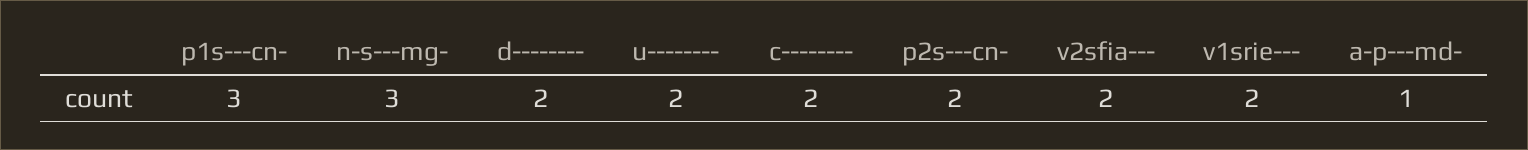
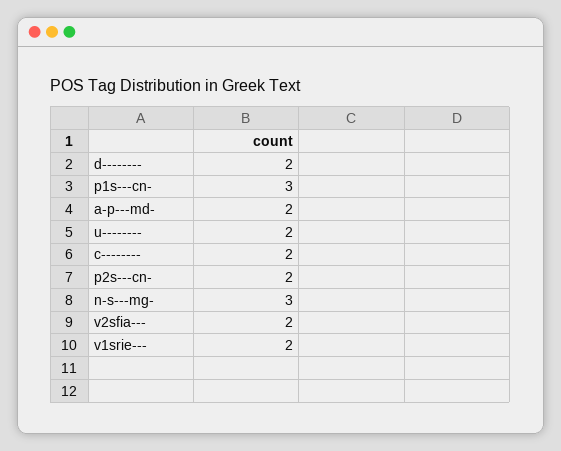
a-p---md-: 1 -> 2

